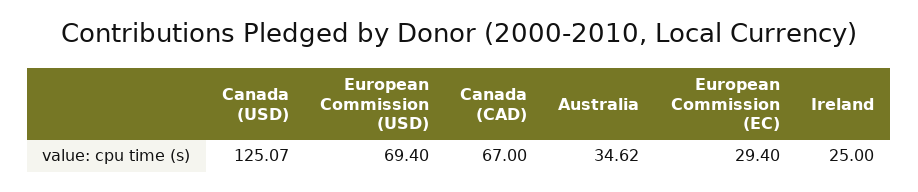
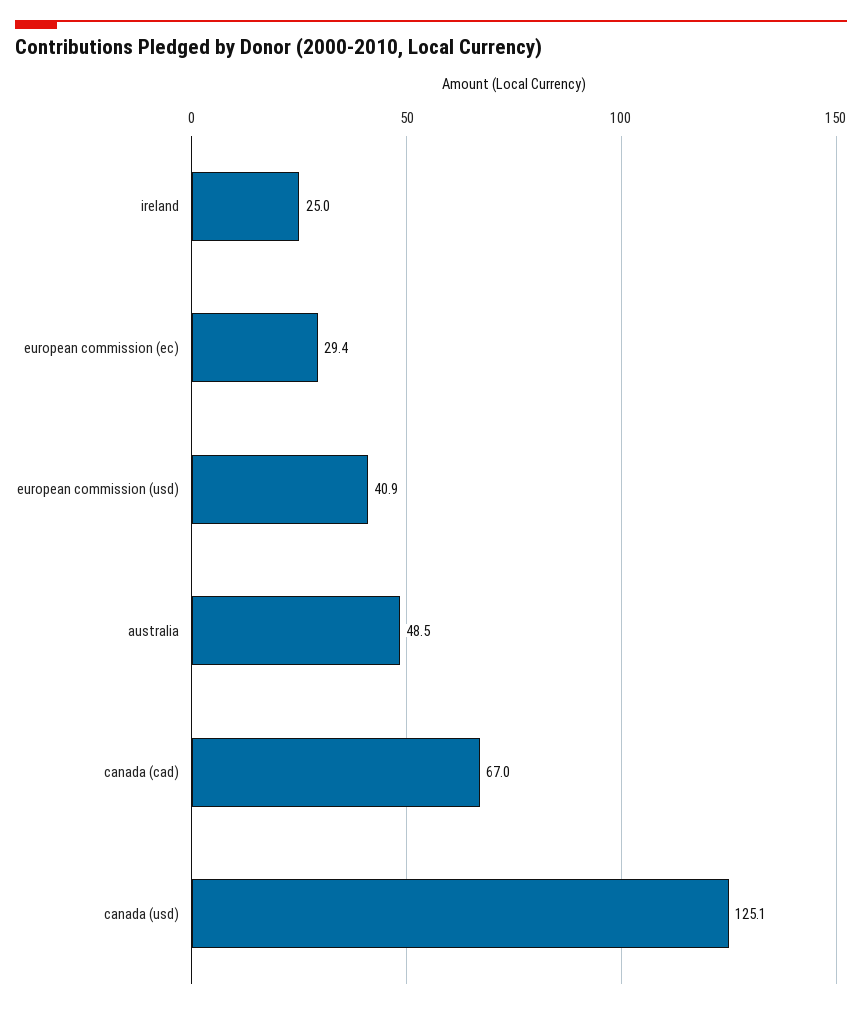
European Commission (USD): 69.4 -> 40.9
Australia: 34.62 -> 48.5

